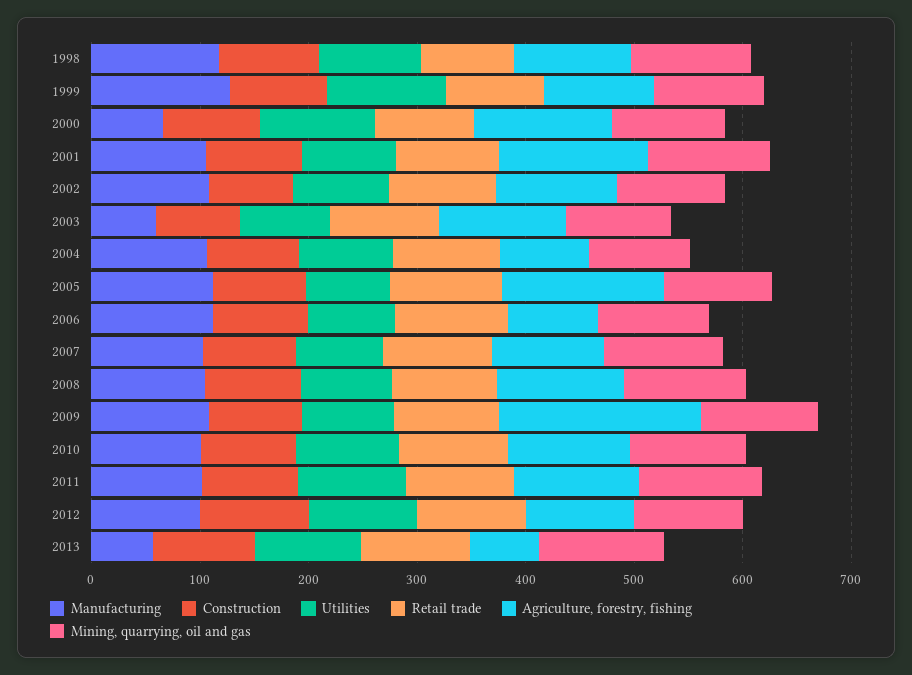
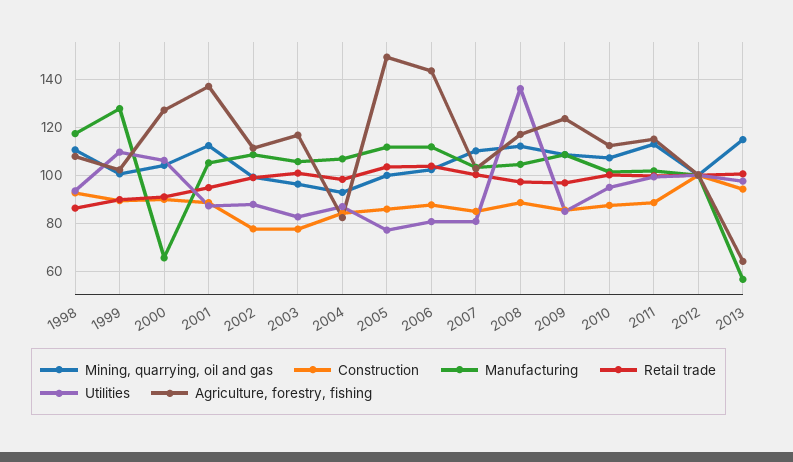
Manufacturing, 2003: 60 -> 105
Agriculture, forestry, fishing, 2006: 80 -> 145
Utilities, 2008: 80 -> 135
Agriculture, forestry, fishing, 2009: 180 -> 125

